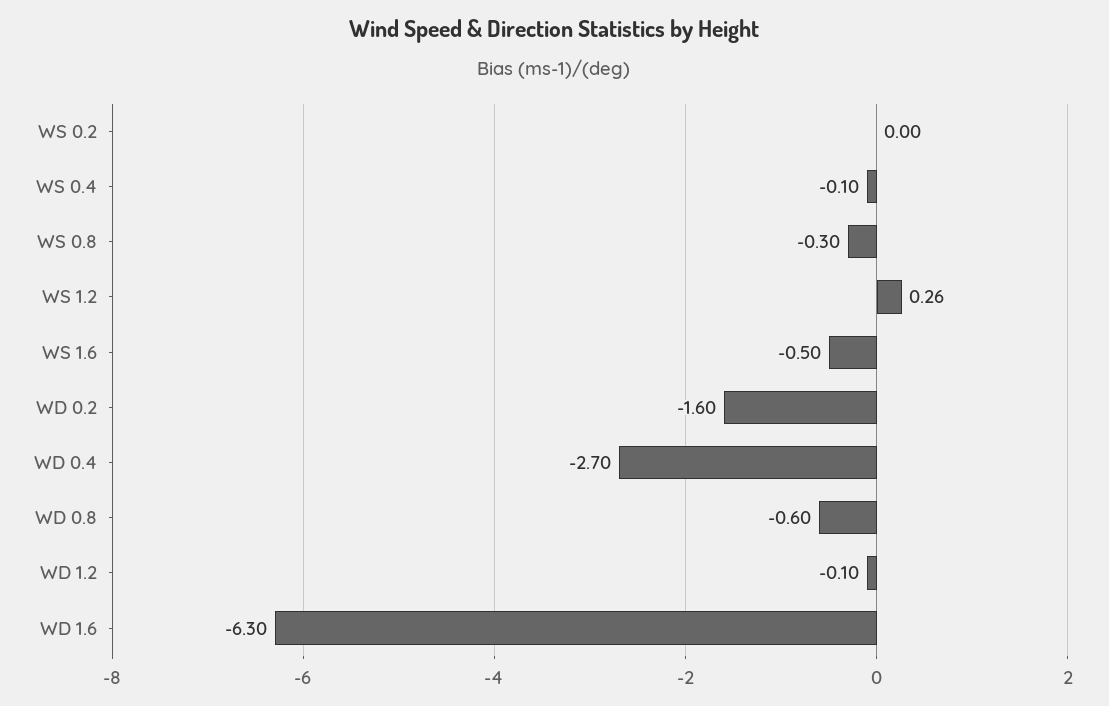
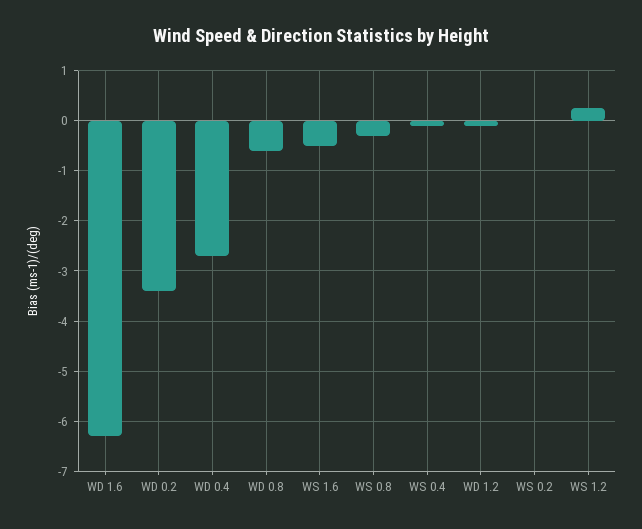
WD 0.2: -1.6 -> -3.4

